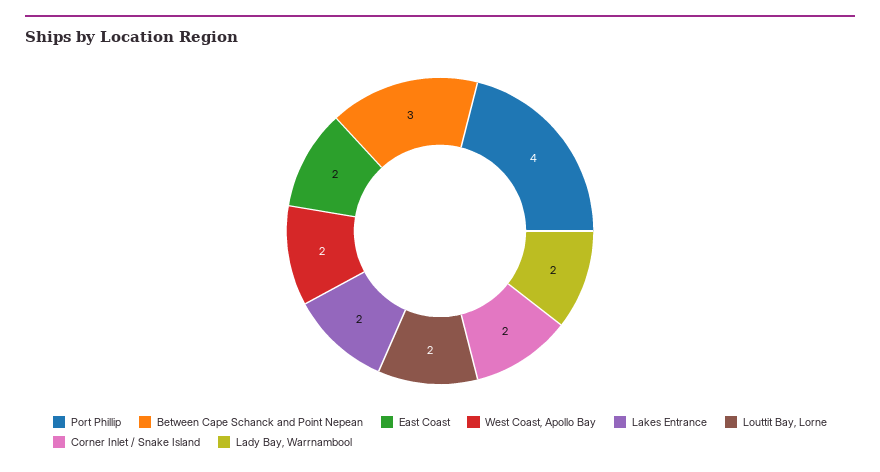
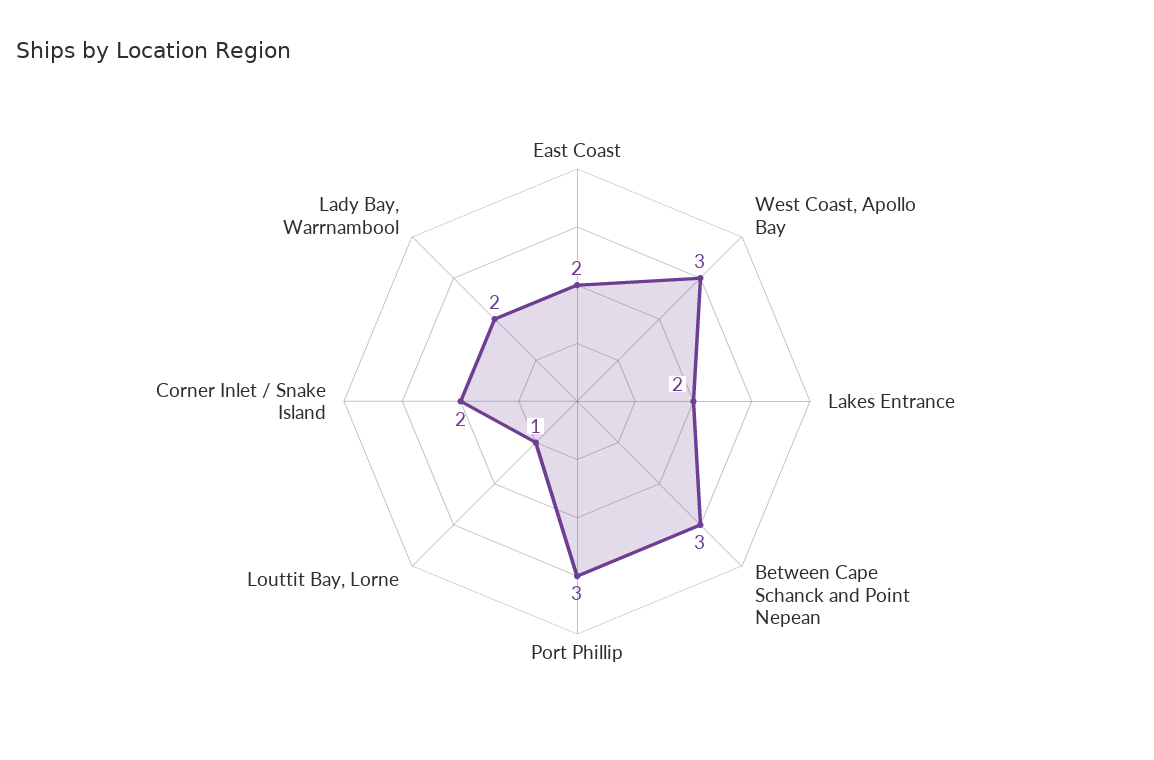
Port Phillip: 4 -> 3
West Coast, Apollo Bay: 2 -> 3
Louttit Bay, Lorne: 2 -> 1

